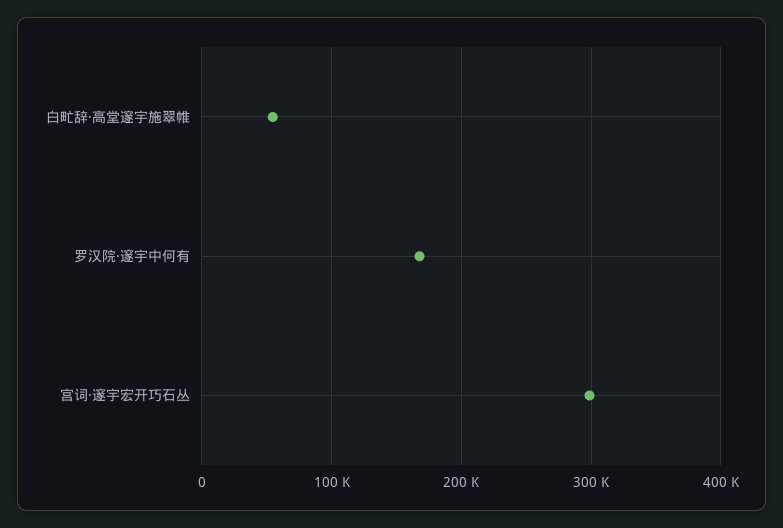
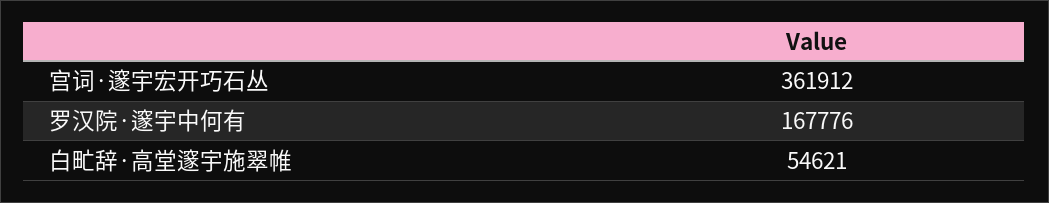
宫词·邃宇宏开巧石丛: 300000 -> 361912

